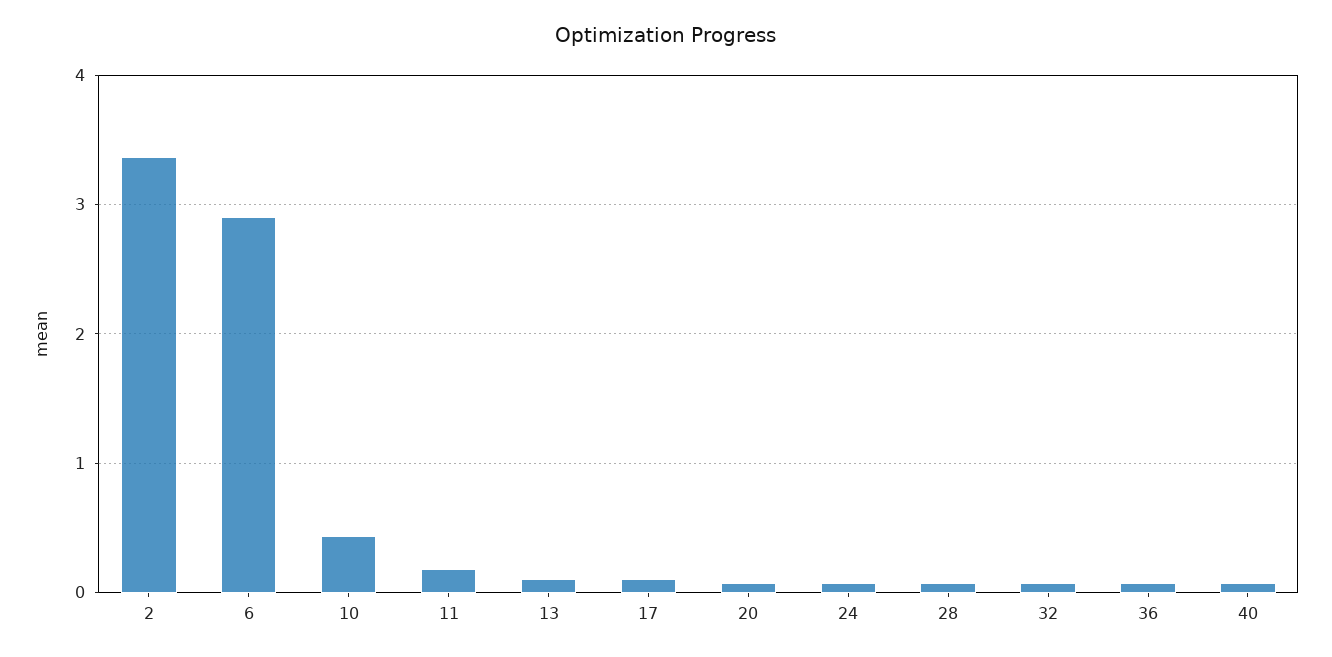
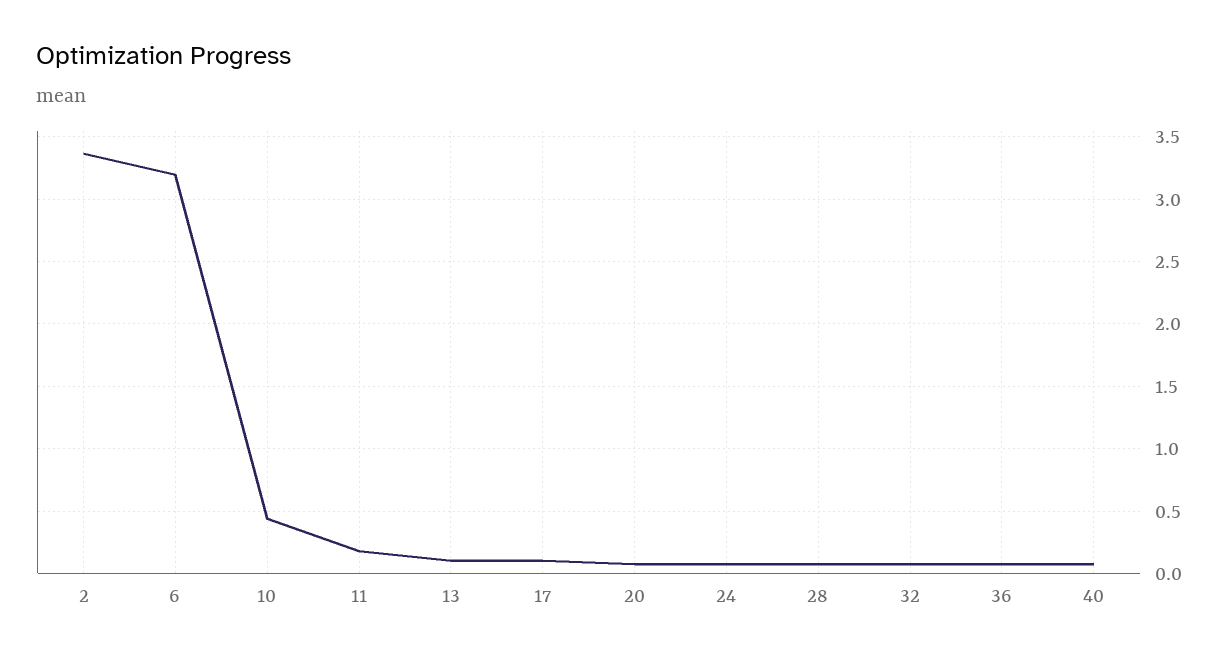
6: 2.9 -> 3.2

